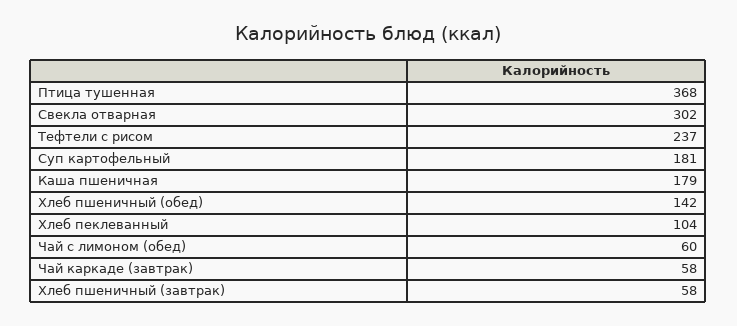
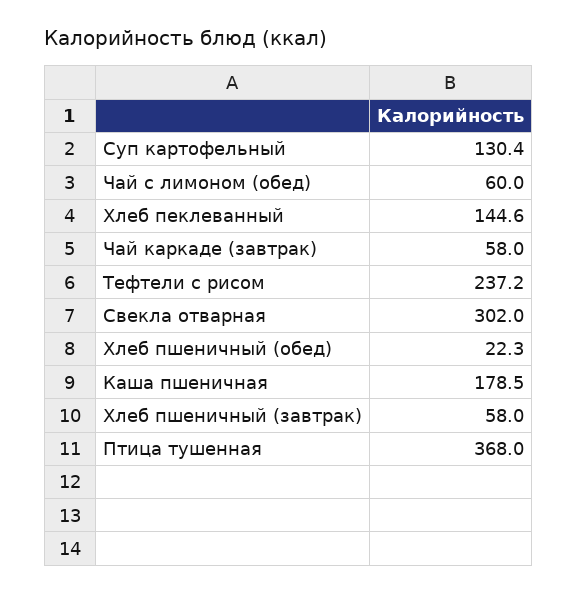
Суп картофельный: 181 -> 130.4
Хлеб пшеничный (обед): 142 -> 22.3
Хлеб пеклеванный: 104 -> 144.6

